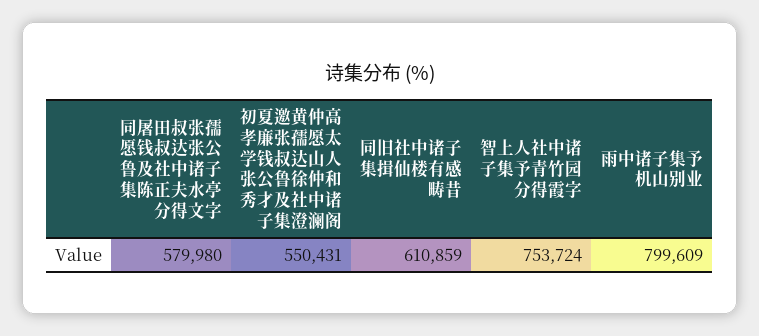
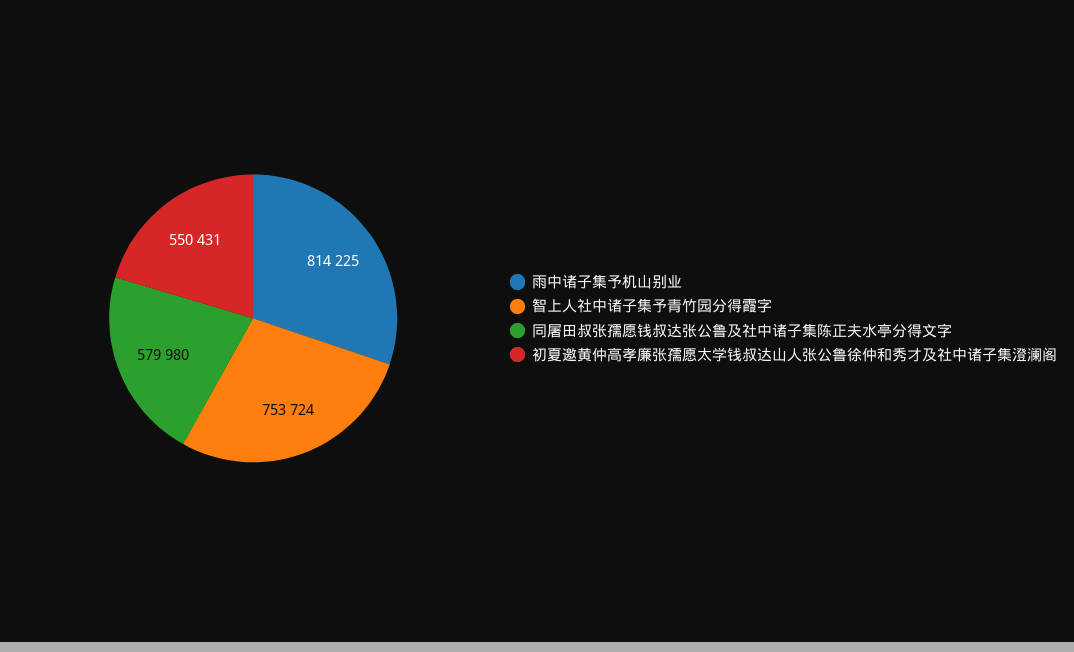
同旧社中诸子集揖仙楼有感畴昔: 610859 -> none
雨中诸子集予机山别业: 799609 -> 814225

